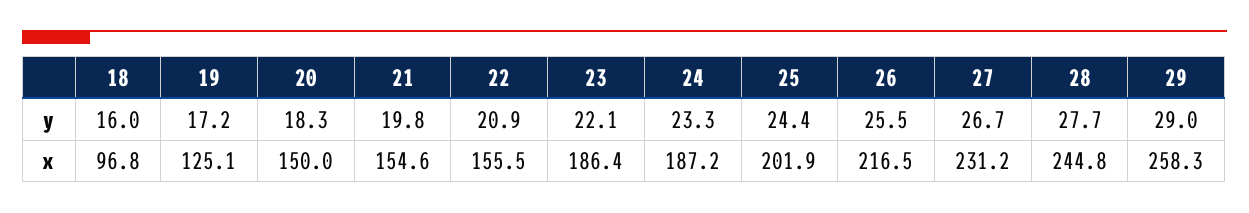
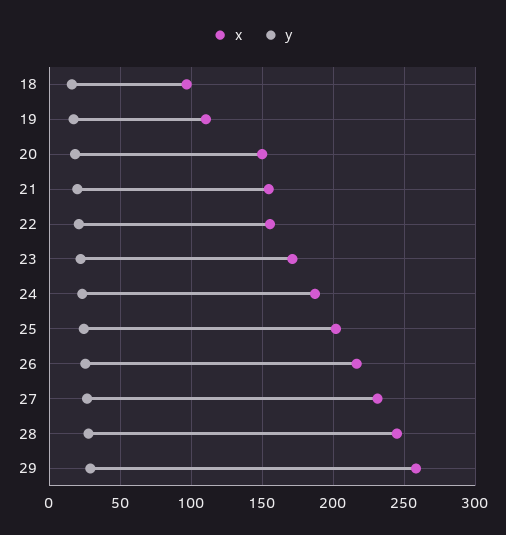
x, 19: 125.1 -> 110
x, 23: 186.4 -> 170

